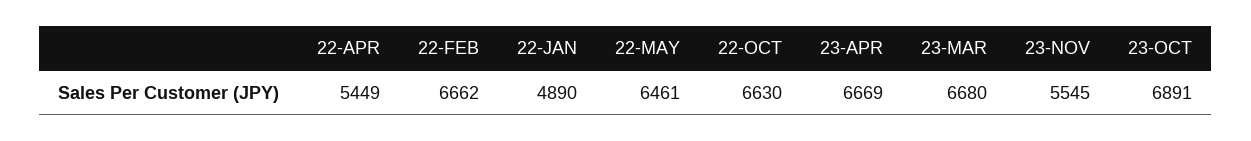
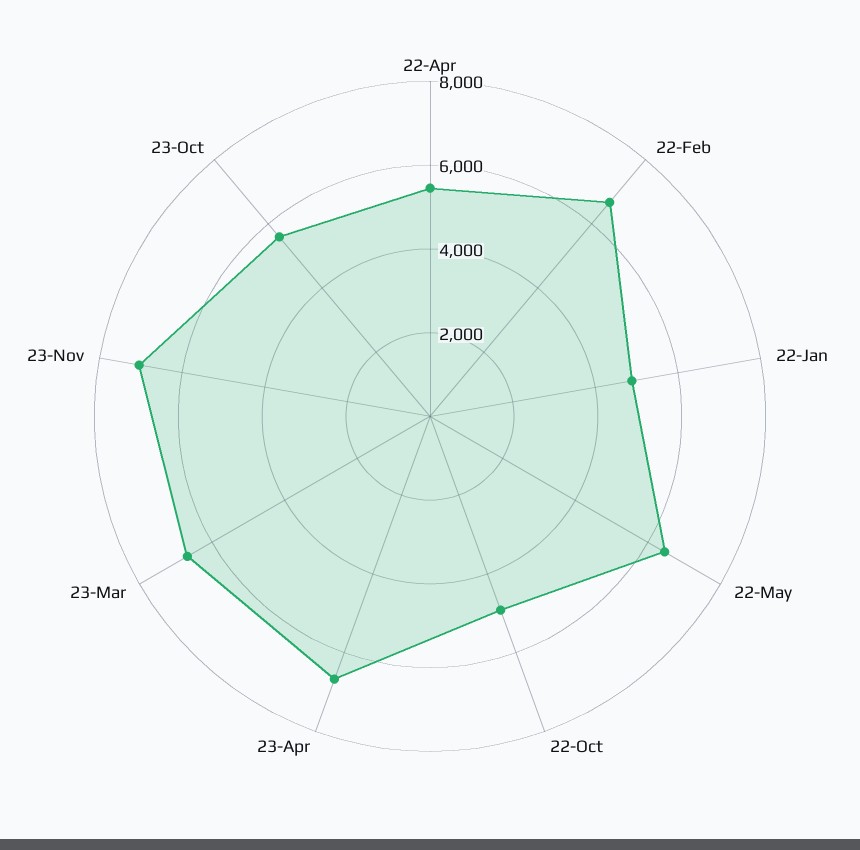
22-OCT: 6630 -> 5000
23-NOV: 5545 -> 7000
23-OCT: 6891 -> 5500

